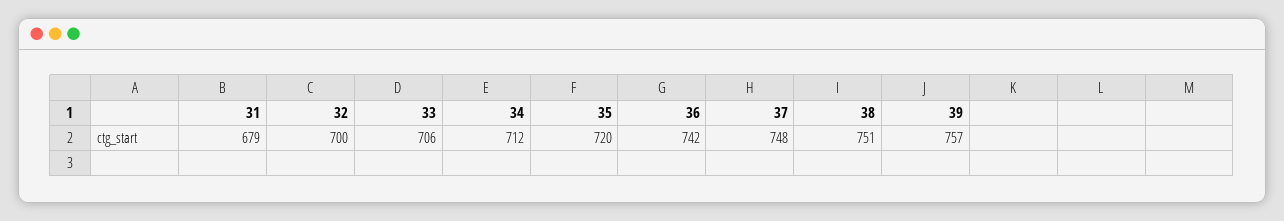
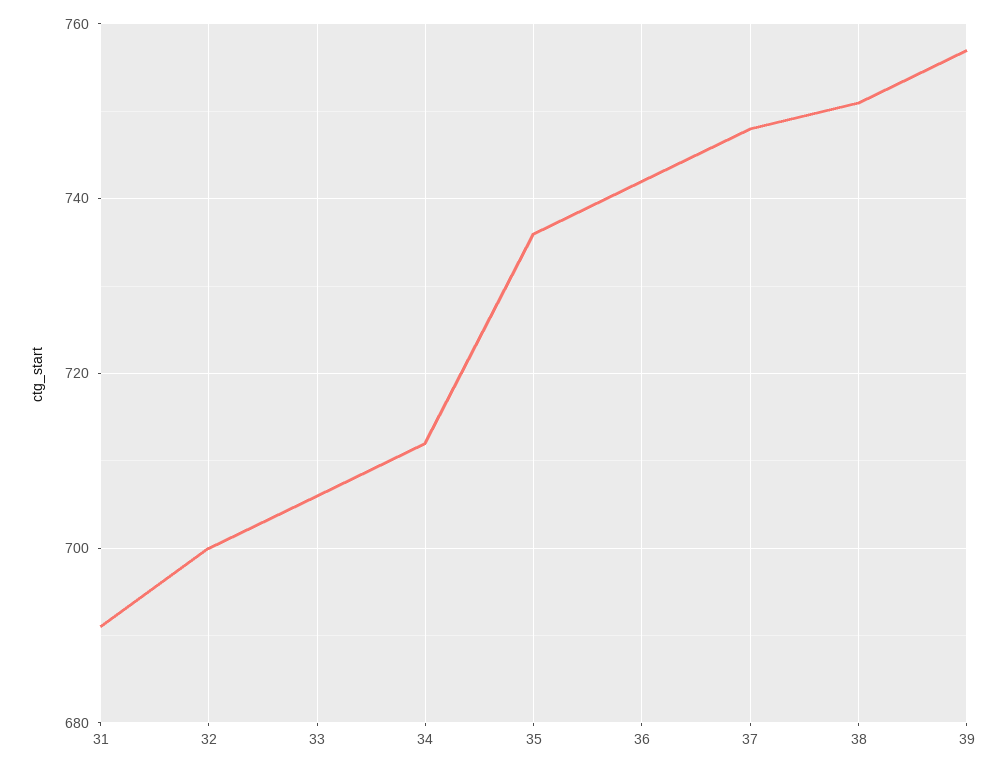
31: 679 -> 690
35: 720 -> 735

